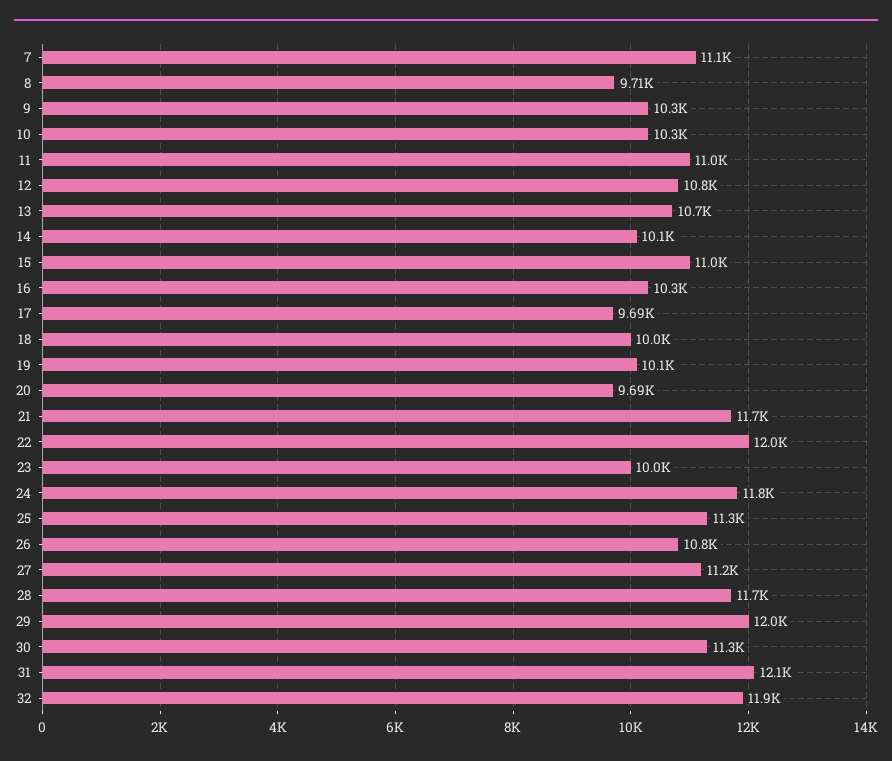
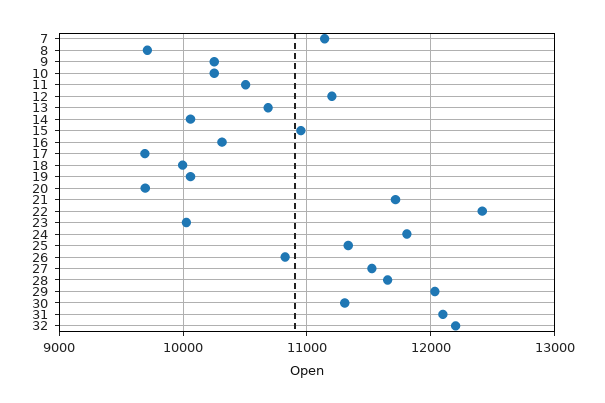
11: 11000 -> 10500
12: 10800 -> 11200
22: 12000 -> 12400
27: 11200 -> 11500
32: 11900 -> 12200

